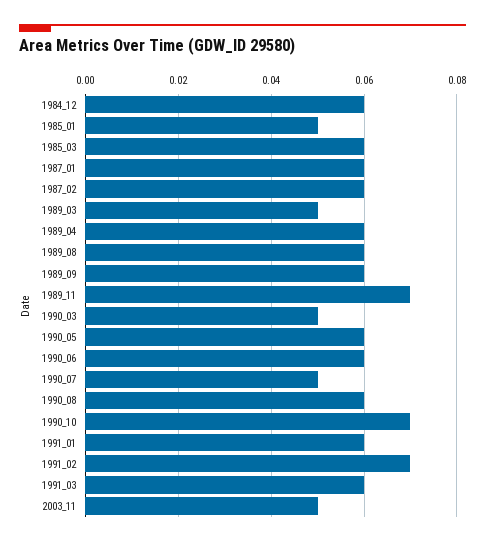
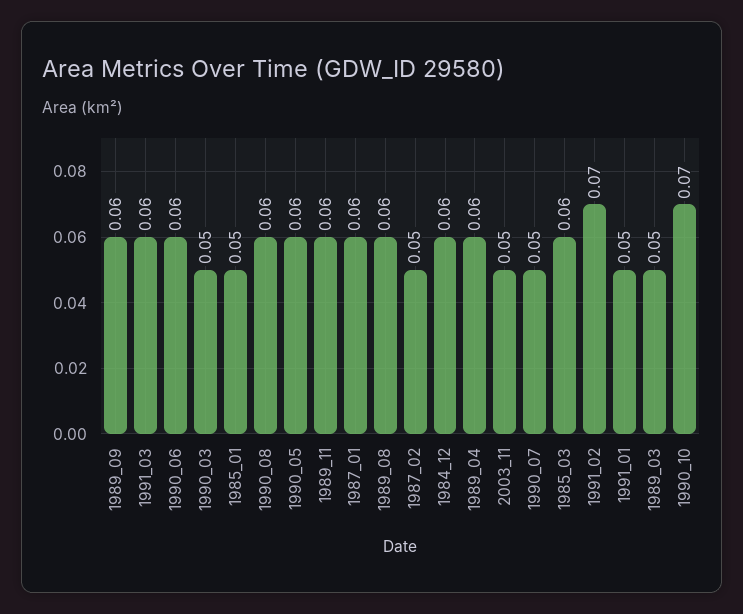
1987_02: 0.06 -> 0.05
1989_11: 0.07 -> 0.06
1991_01: 0.06 -> 0.05

